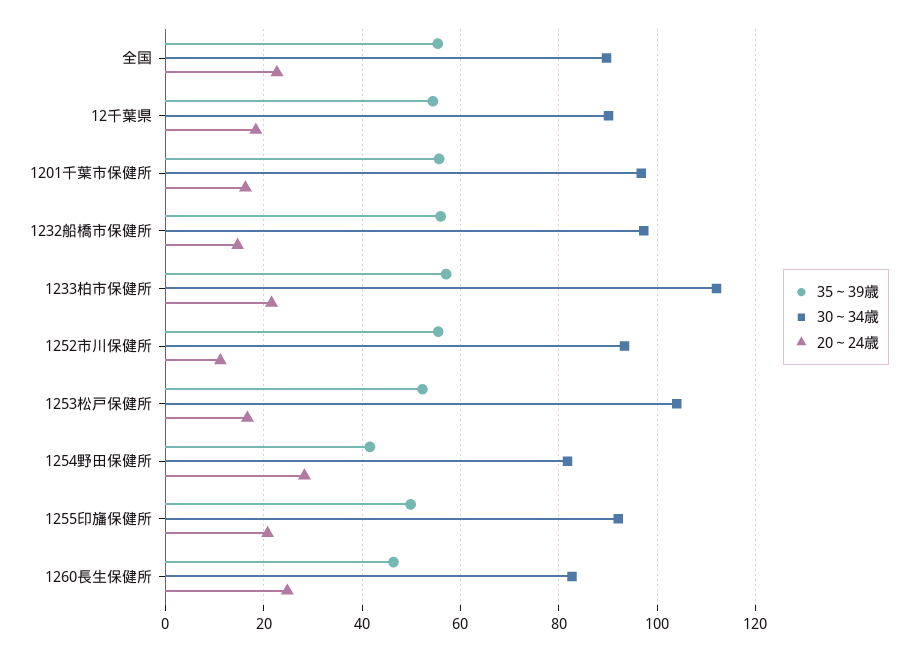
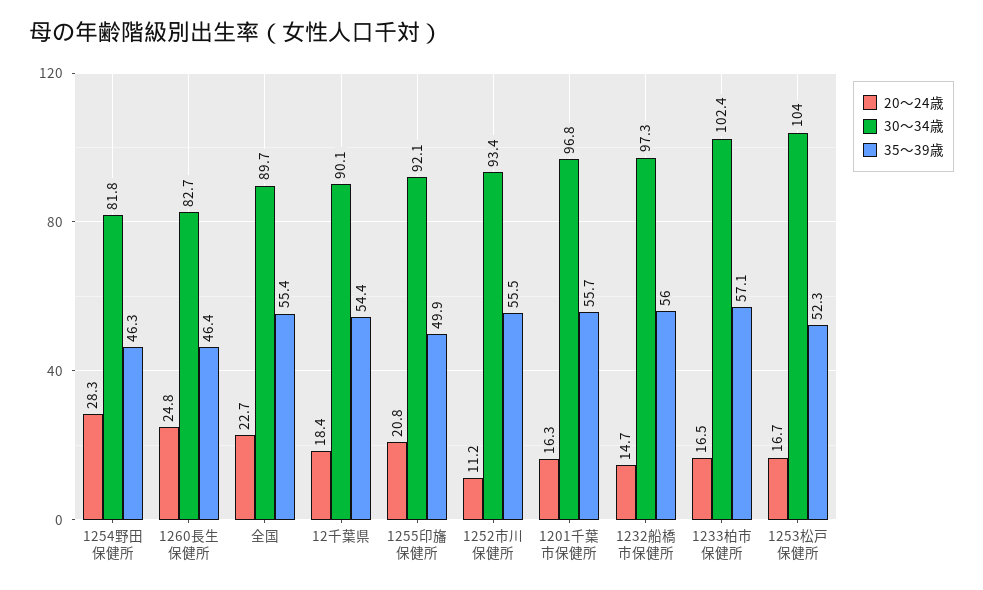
30～34歳, 1233柏市保健所: 112 -> 102.4
20～24歳, 1233柏市保健所: 22 -> 16.5
35～39歳, 1254野田保健所: 42 -> 46.3

